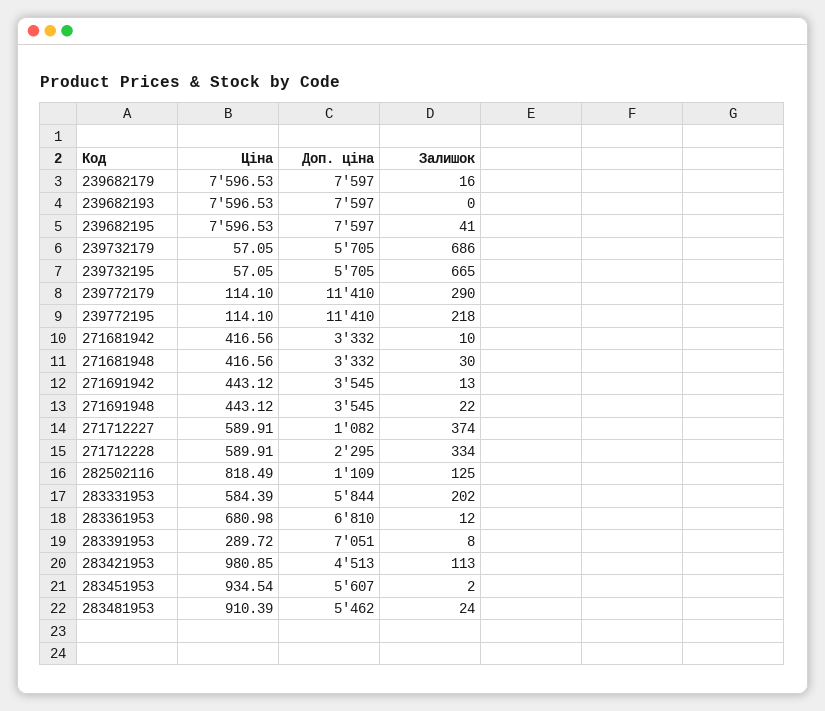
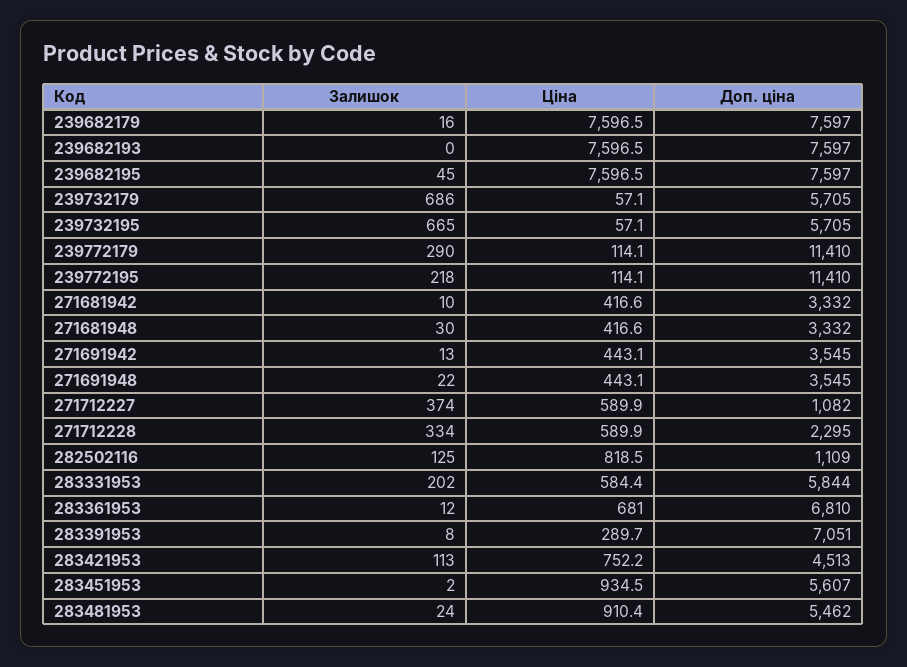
Залишок, 239682195: 41 -> 45
Ціна, 283421953: 980.85 -> 752.2

